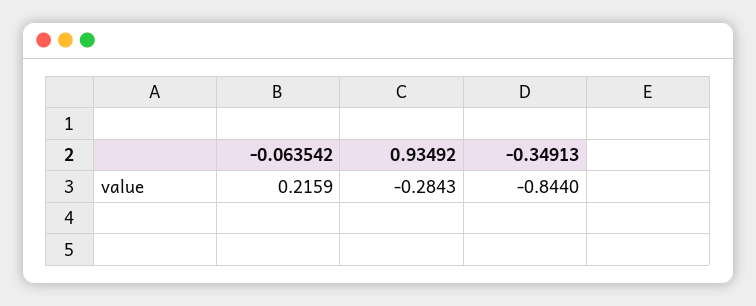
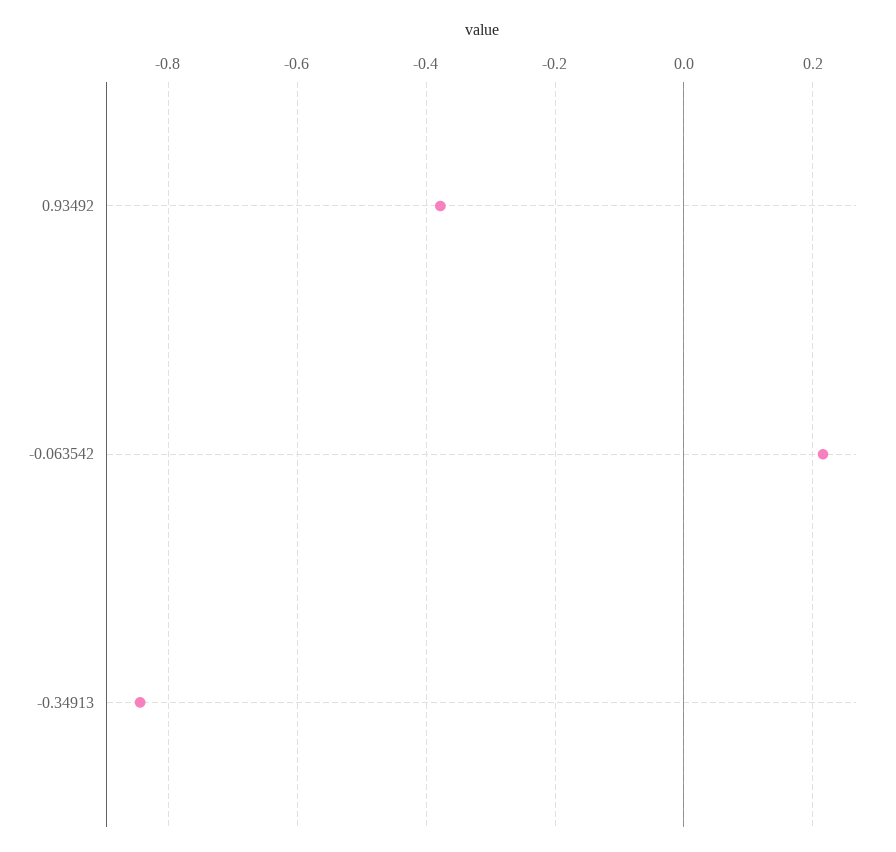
0.93492: -0.2843 -> -0.38

